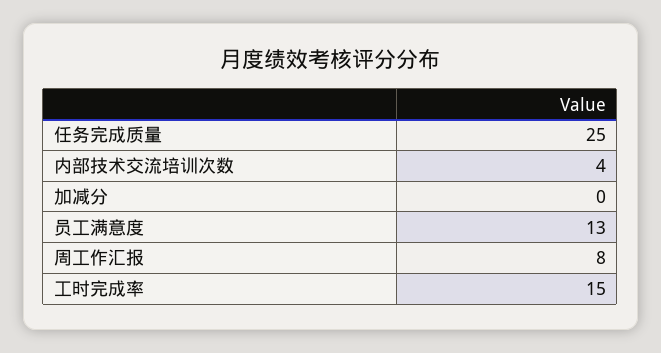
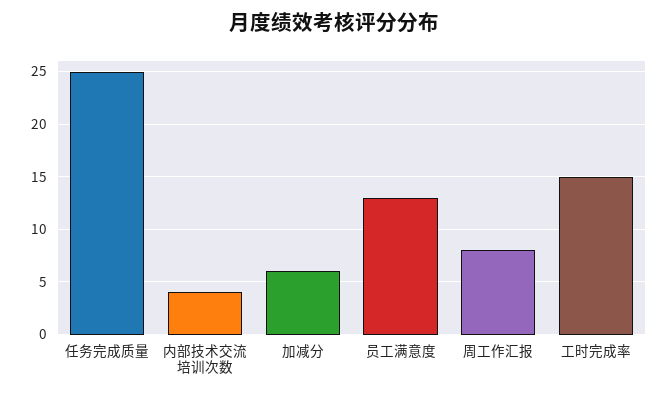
加减分: 0 -> 6

